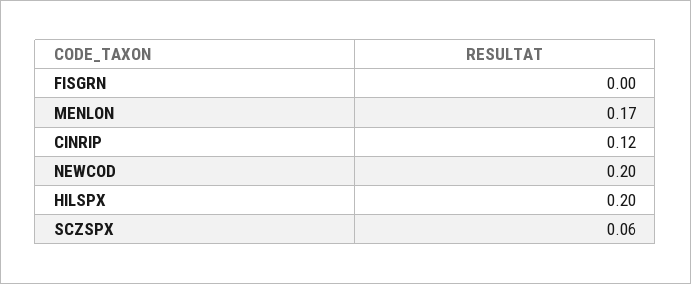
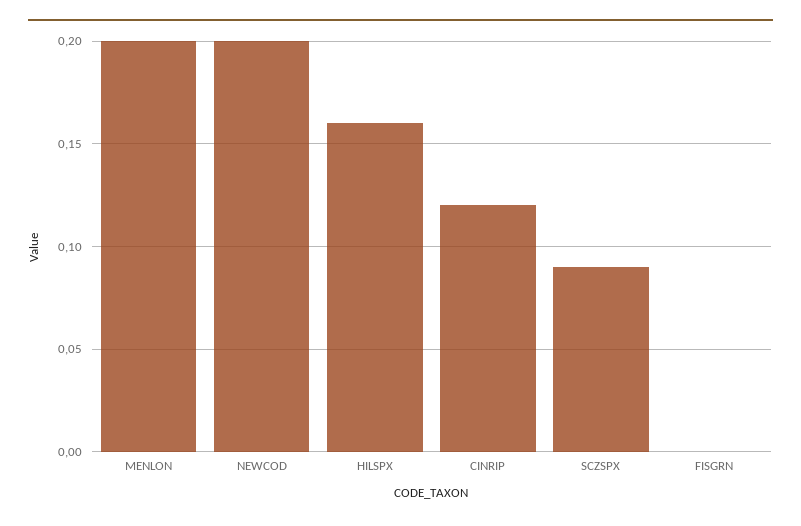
MENLON: 0.17 -> 0.2
HILSPX: 0.2 -> 0.16
SCZSPX: 0.06 -> 0.09

